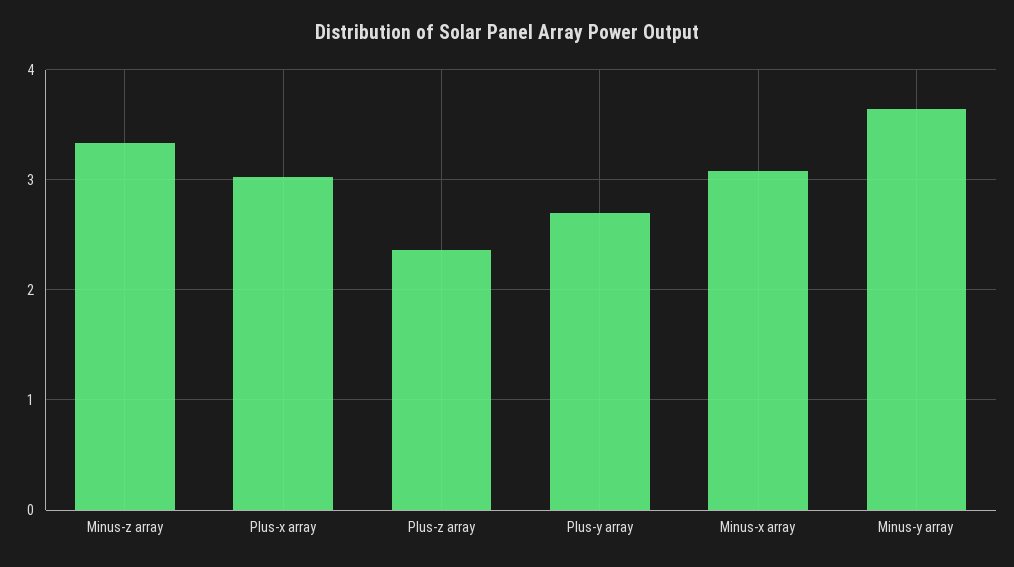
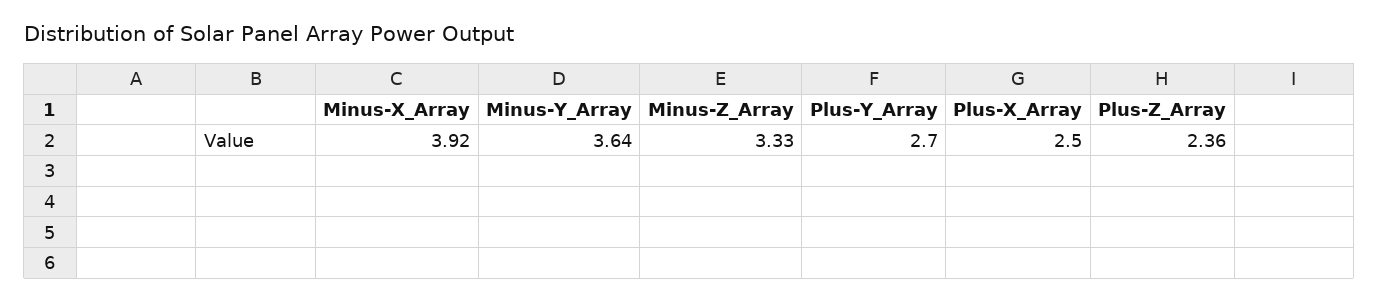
Plus-x array: 3 -> 2.5
Minus-x array: 3.1 -> 3.92

